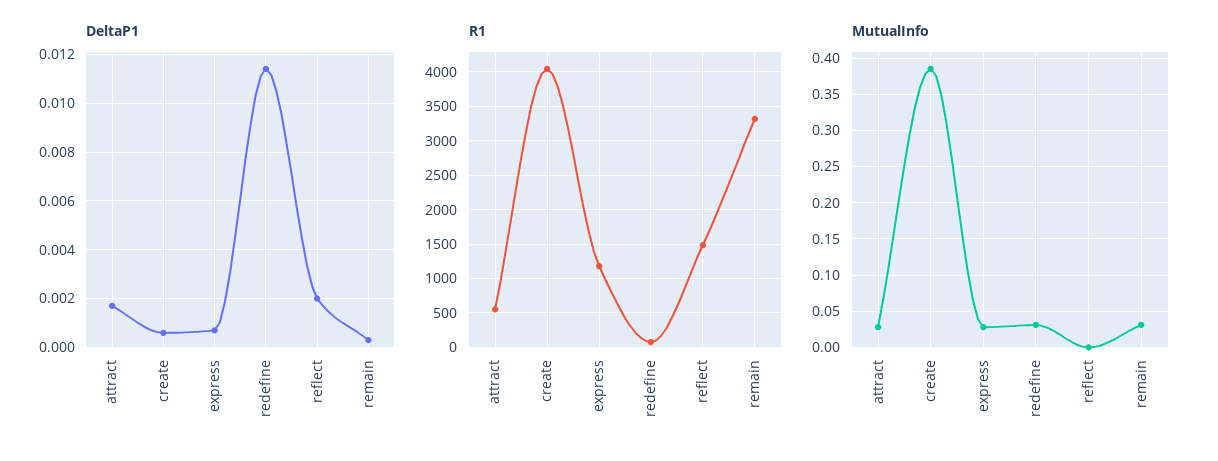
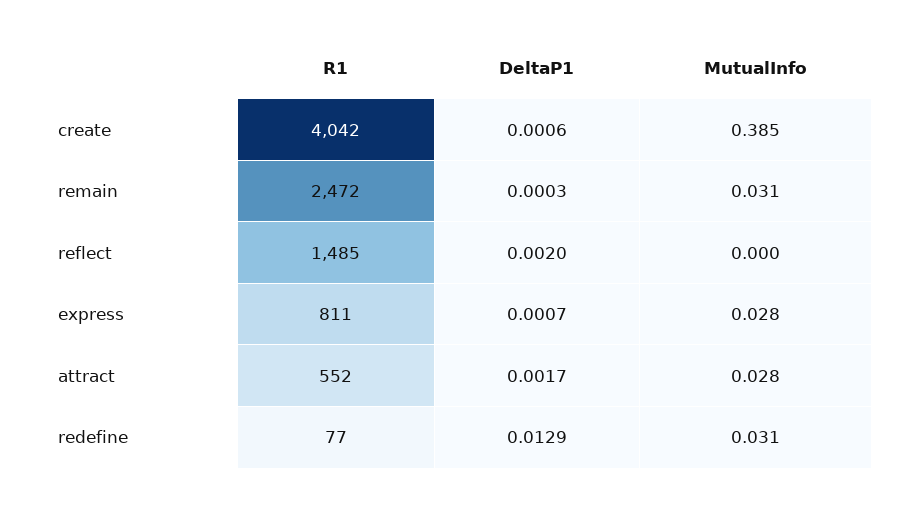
DeltaP1, redefine: 0.0115 -> 0.0129
R1, express: 1200 -> 811
R1, remain: 3300 -> 2472

